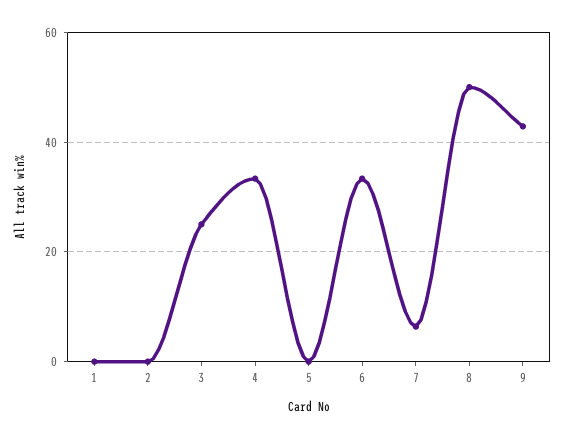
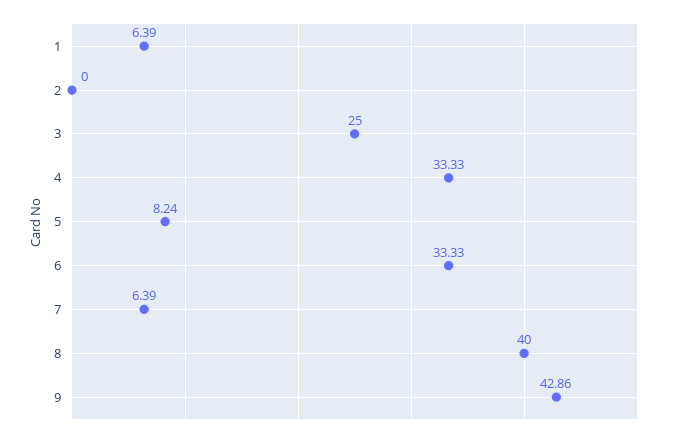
1: 0 -> 6.39
5: 0 -> 8.24
8: 50 -> 40

